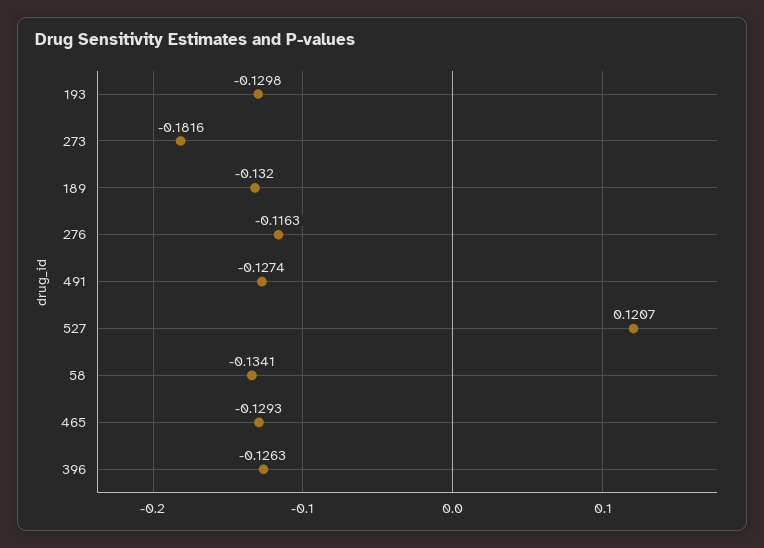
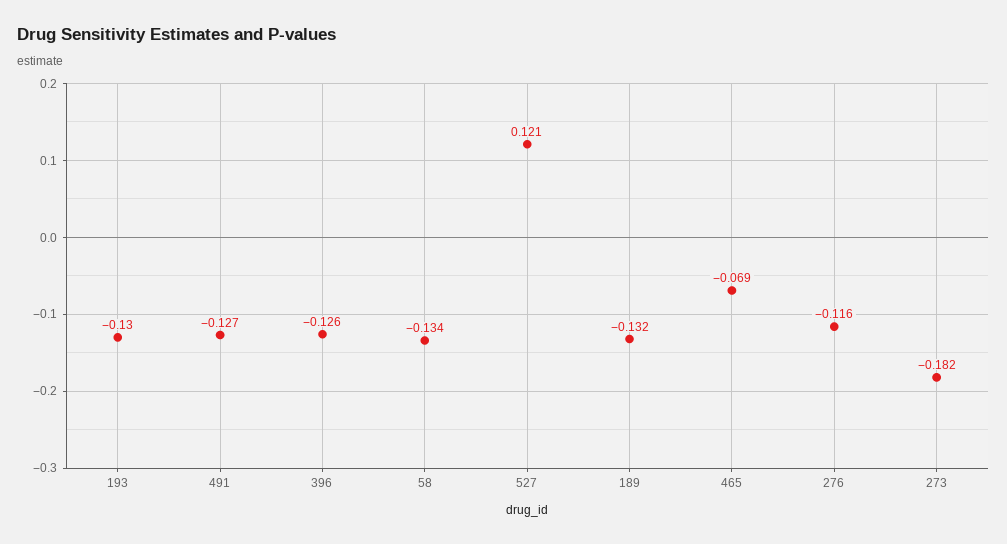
465: -0.1293 -> -0.069

